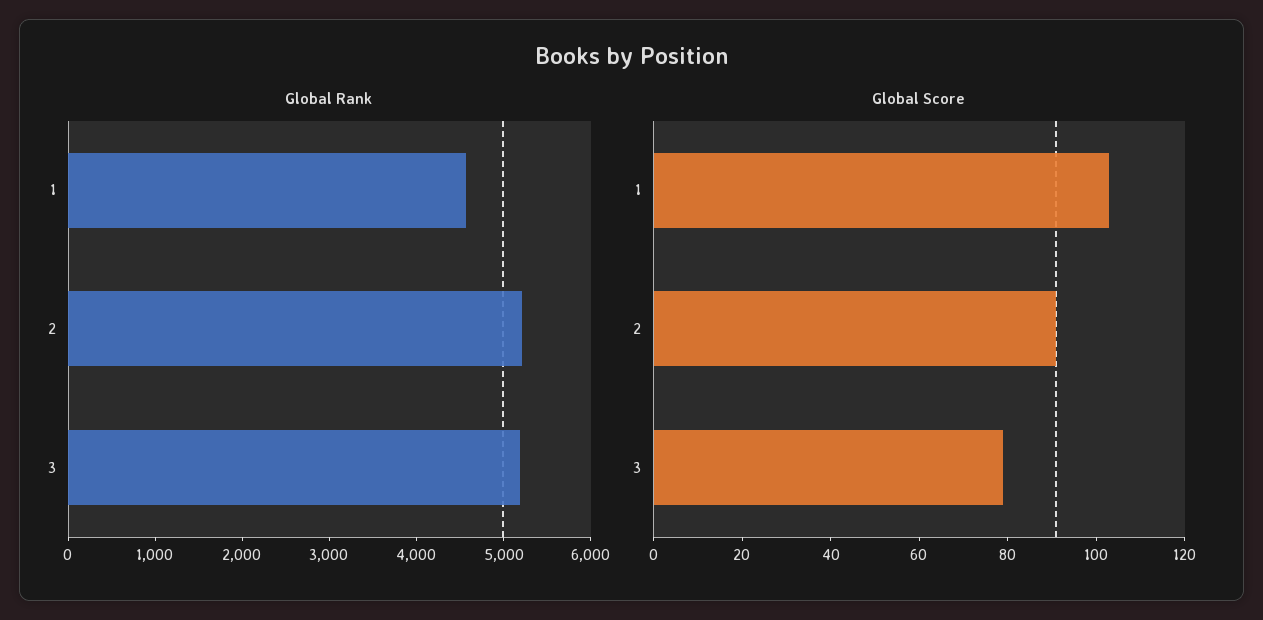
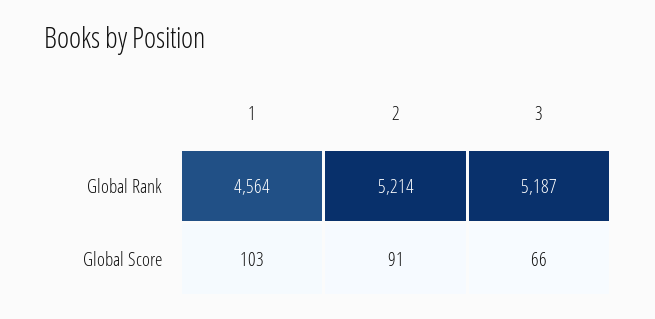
Global Score, 3: 80 -> 66

